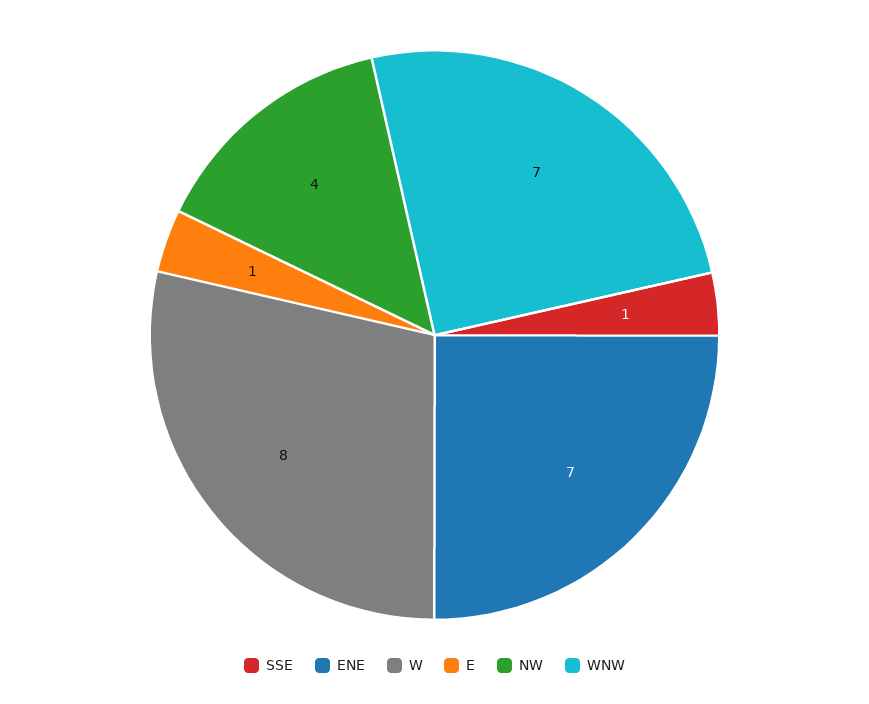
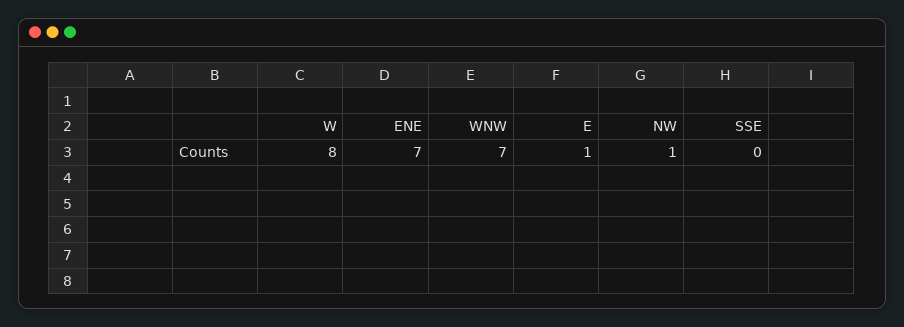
SSE: 1 -> 0
NW: 4 -> 1

